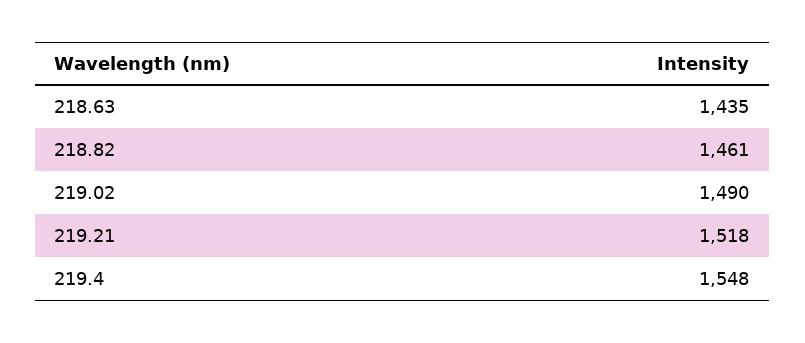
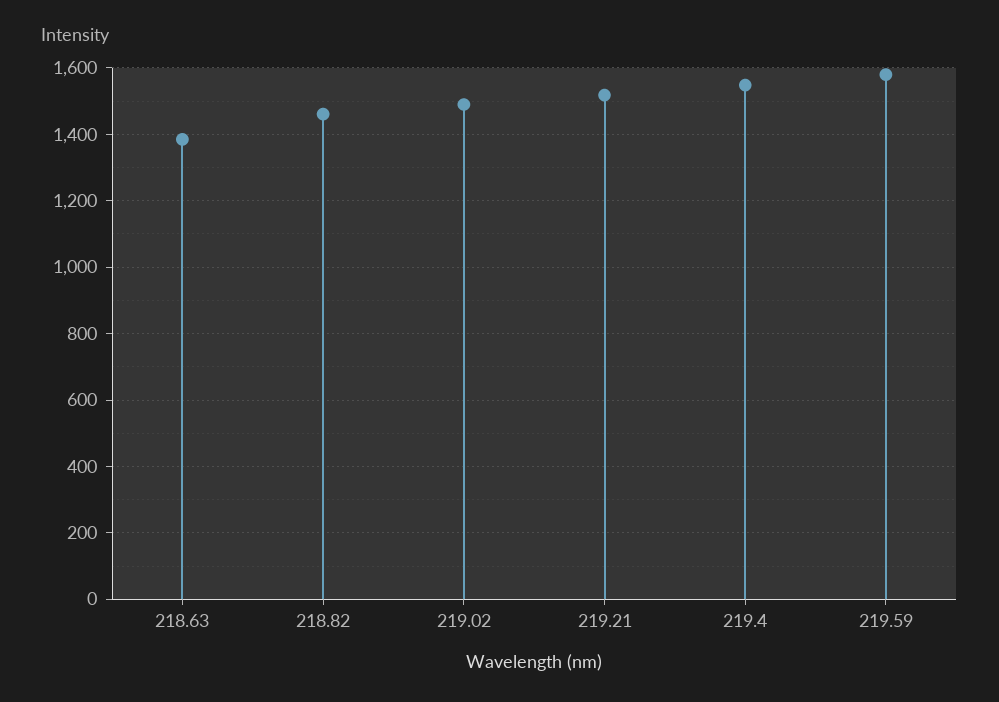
218.63: 1435 -> 1380
219.59: none -> 1580

